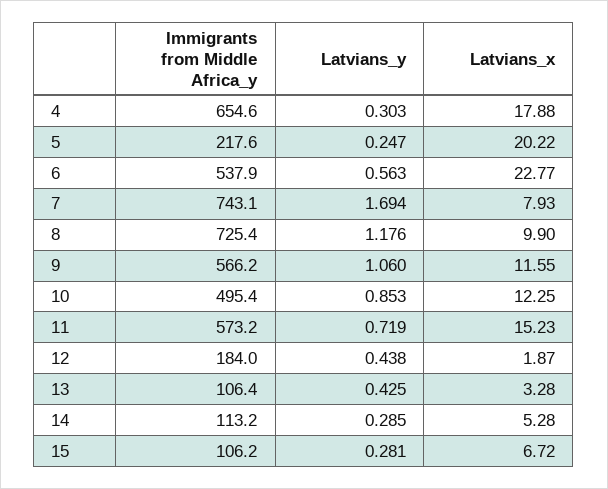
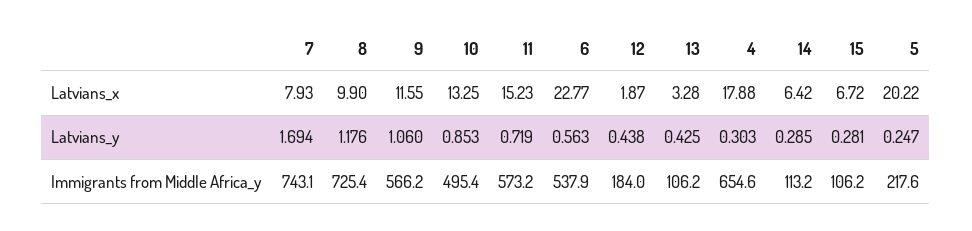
Latvians_x, 10: 12.25 -> 13.25
Immigrants from Middle Africa_y, 13: 106.4 -> 106.2
Latvians_x, 14: 5.28 -> 6.42

